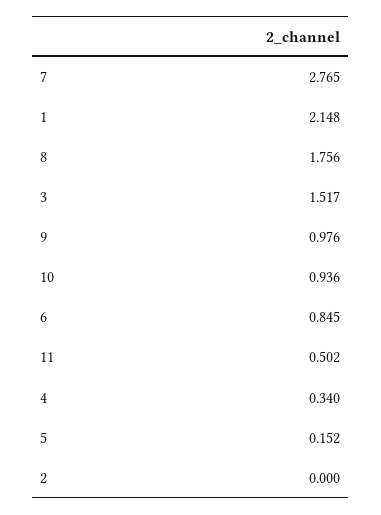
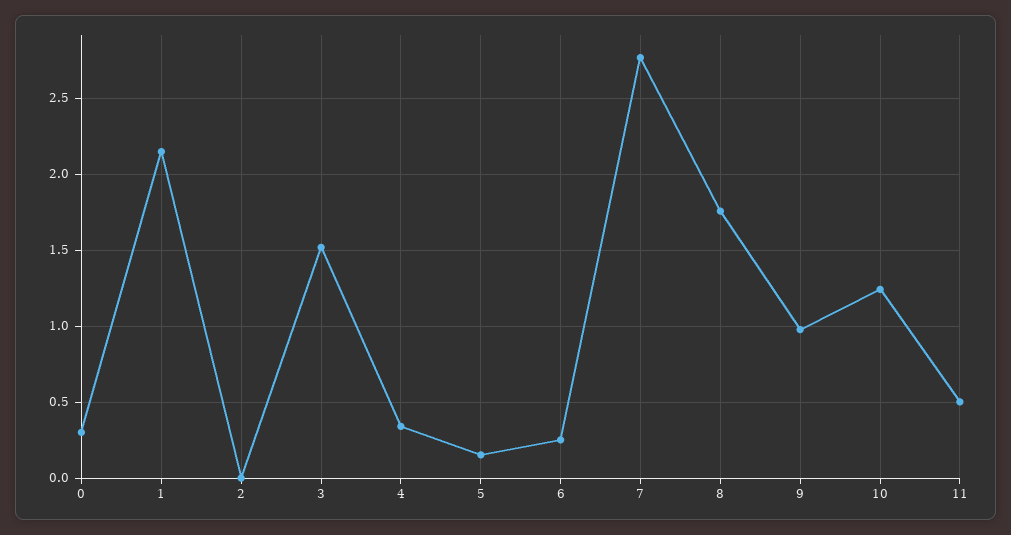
10: 0.936 -> 1.25
6: 0.845 -> 0.25
0: none -> 0.3

